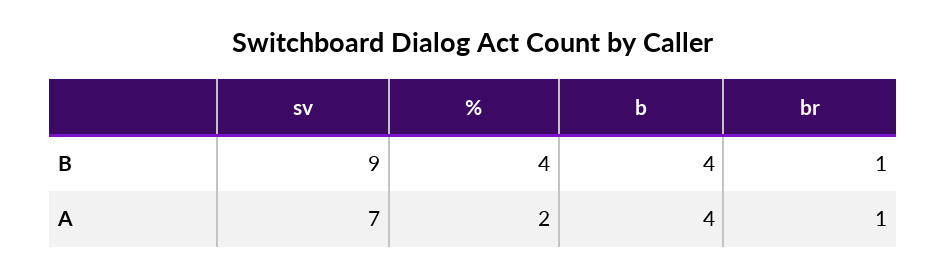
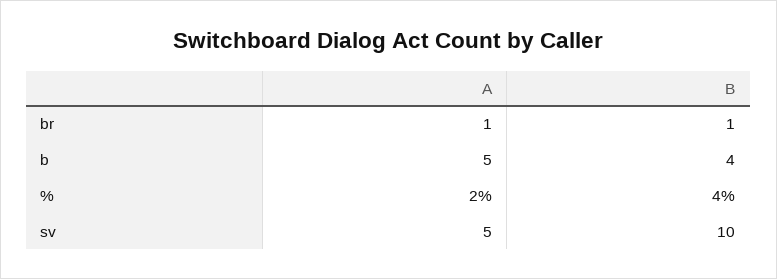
sv, B: 9 -> 10
sv, A: 7 -> 5
b, A: 4 -> 5

